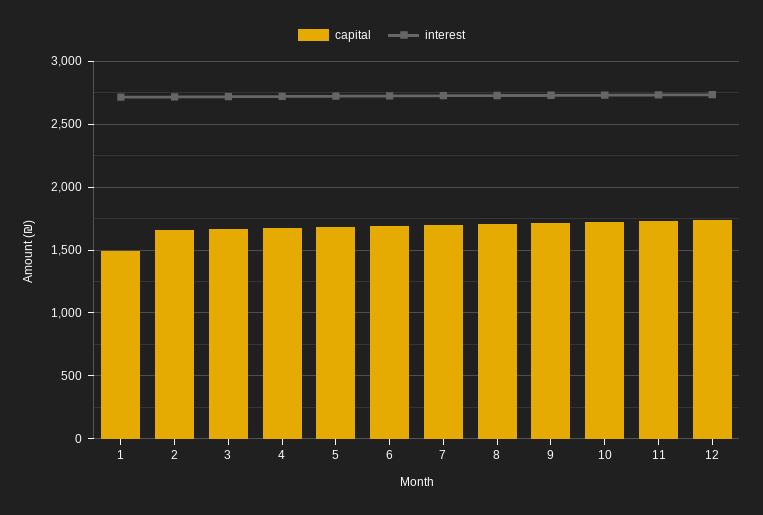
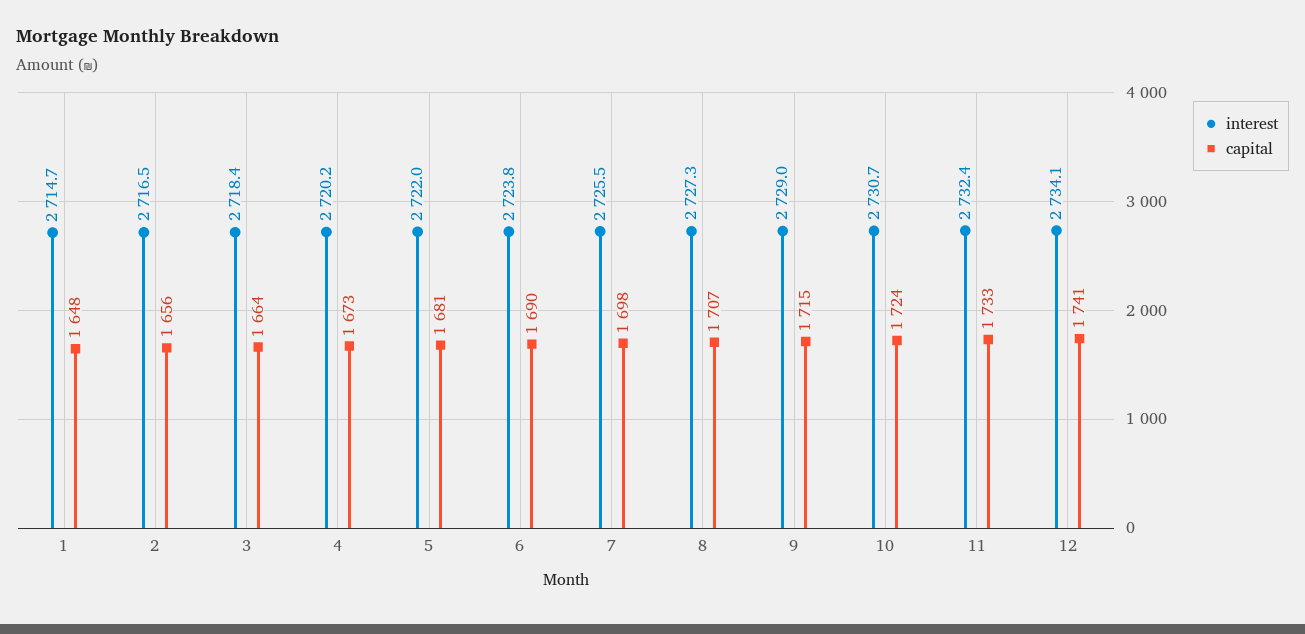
capital, 1: 1500 -> 1648

